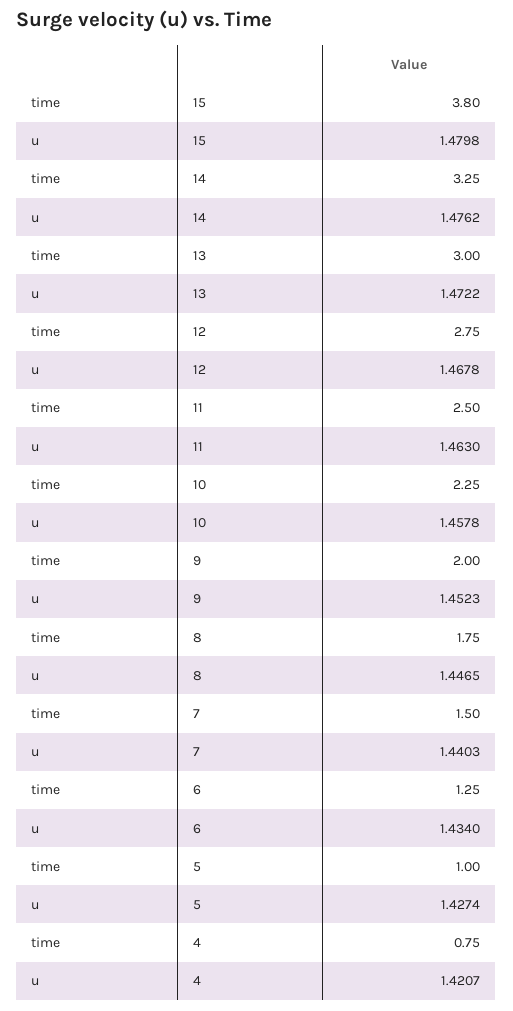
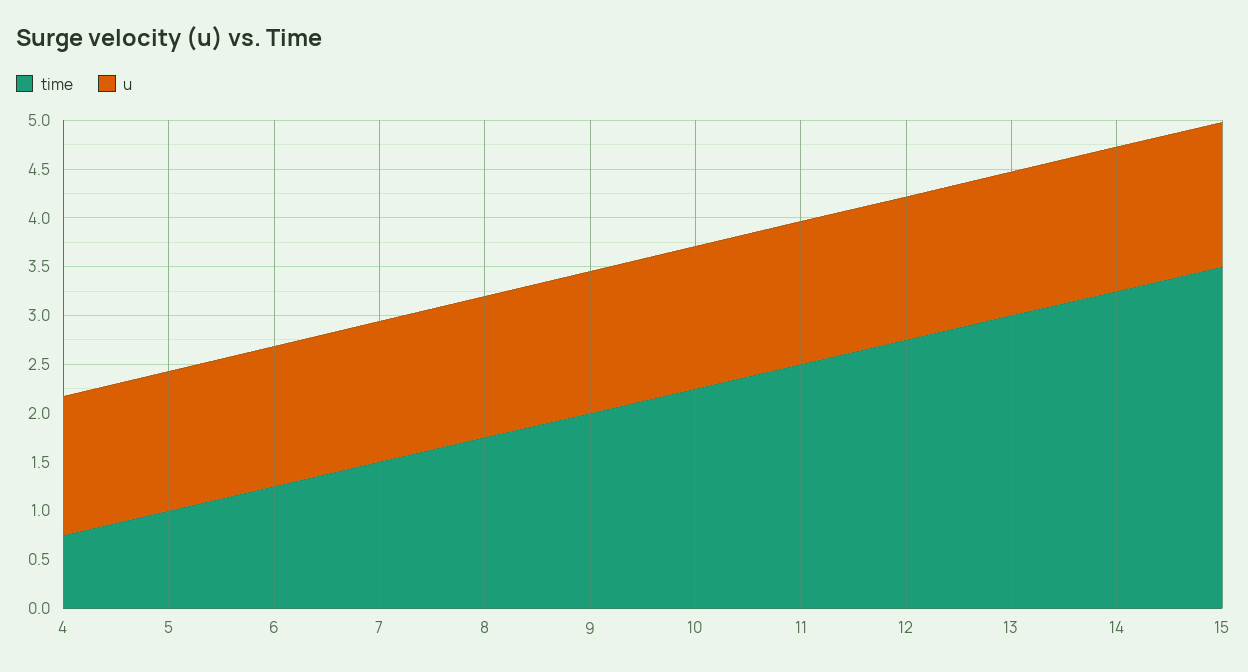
time, 15: 3.8 -> 3.5

